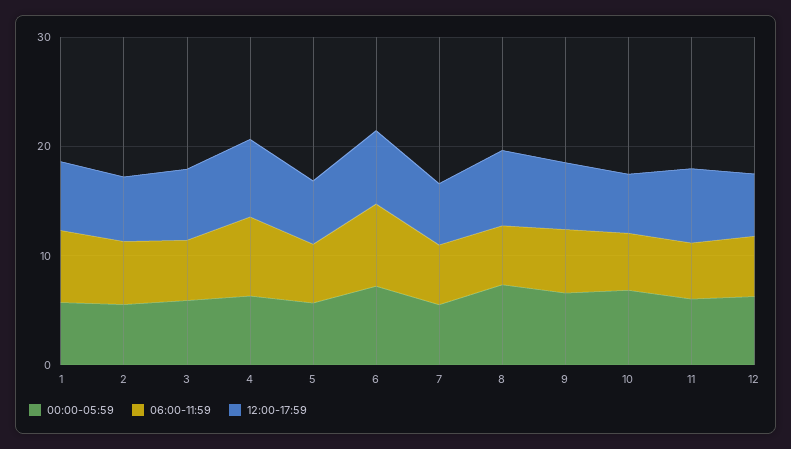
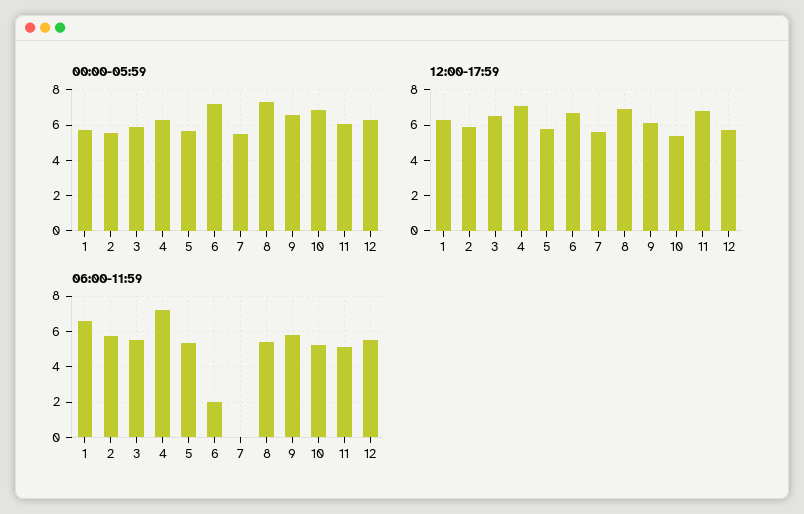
06:00-11:59, 6: 8 -> 2
06:00-11:59, 7: 6 -> 0

